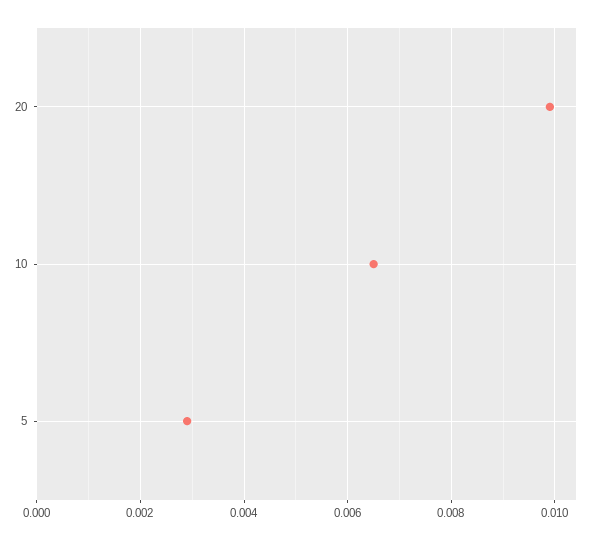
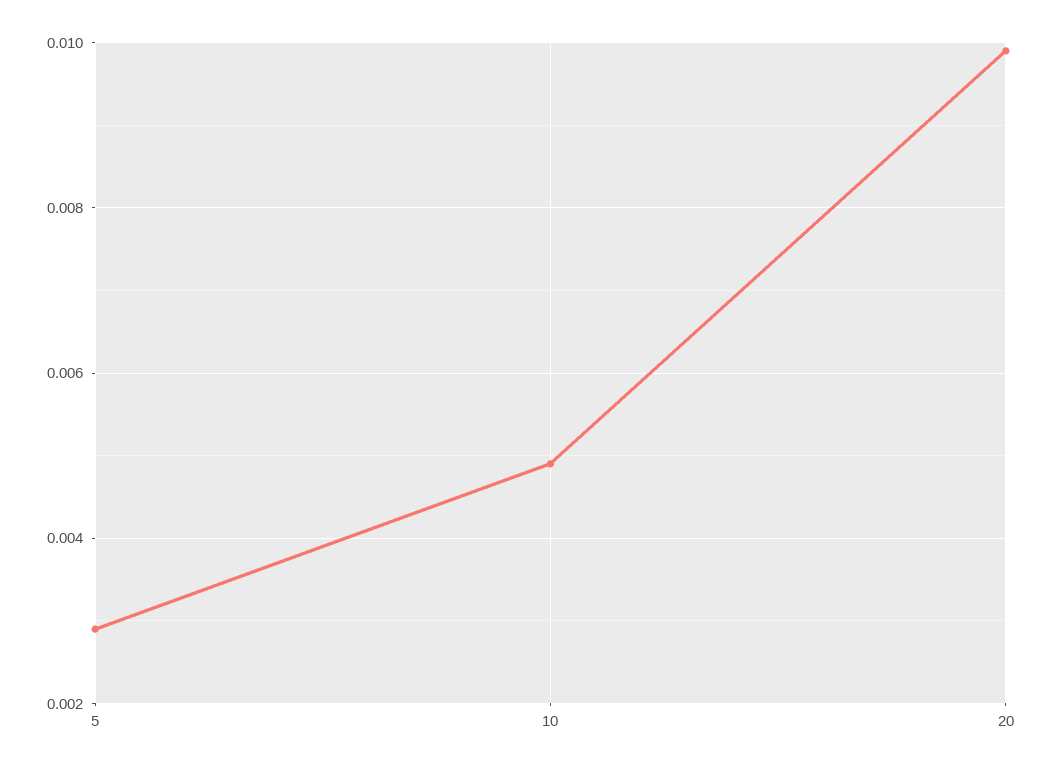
10: 0.0065 -> 0.005

